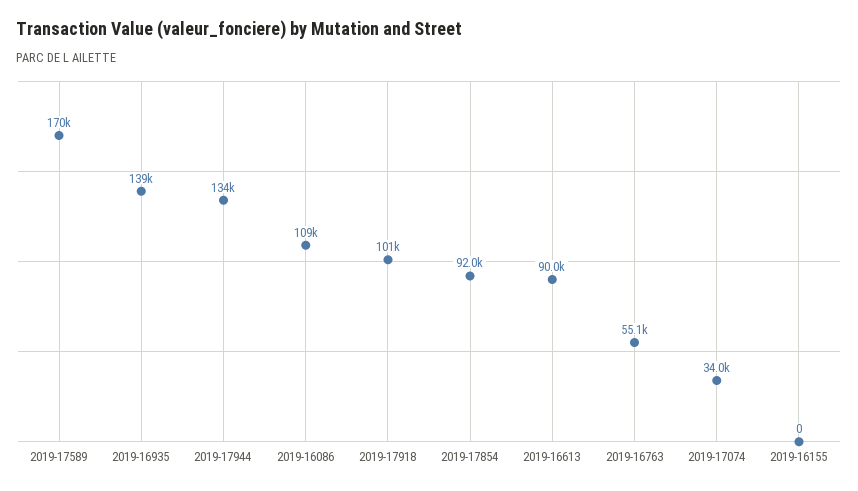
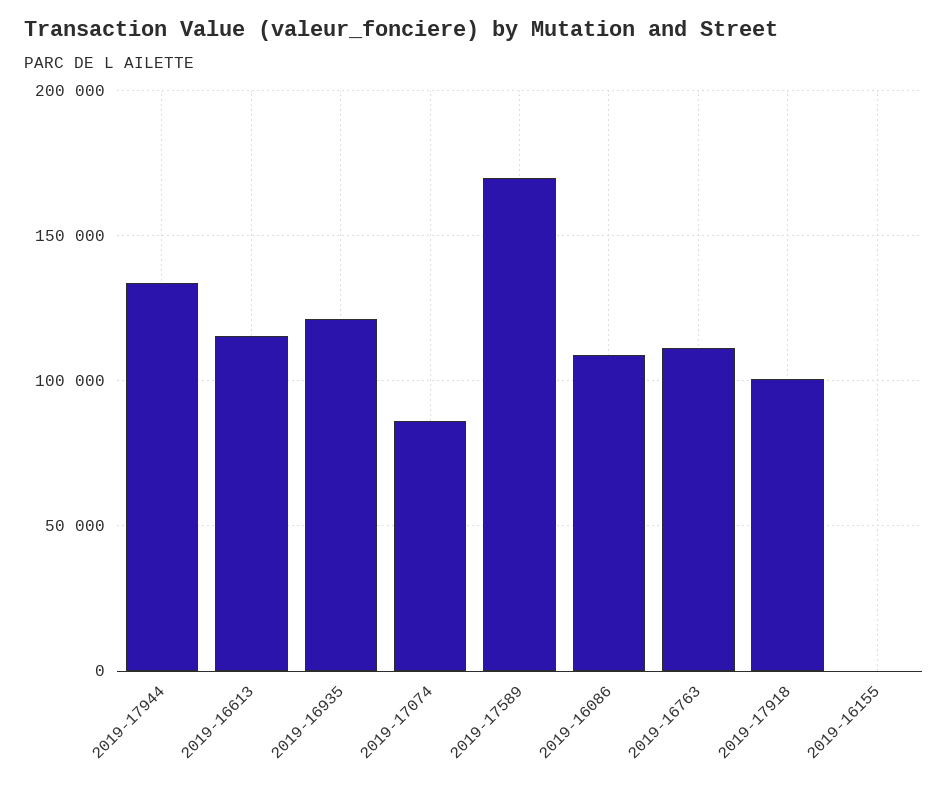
2019-16935: 139000 -> 120000
2019-17854: 92000 -> none
2019-16613: 90000 -> 115000
2019-16763: 55100 -> 110000
2019-17074: 34000 -> 85000

